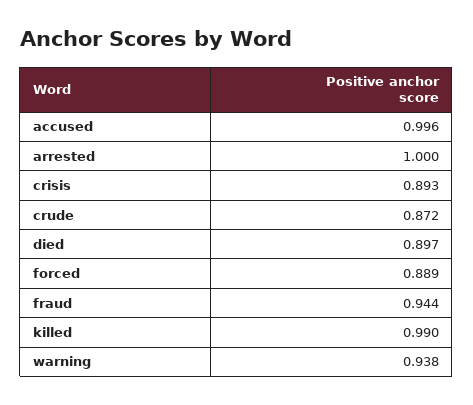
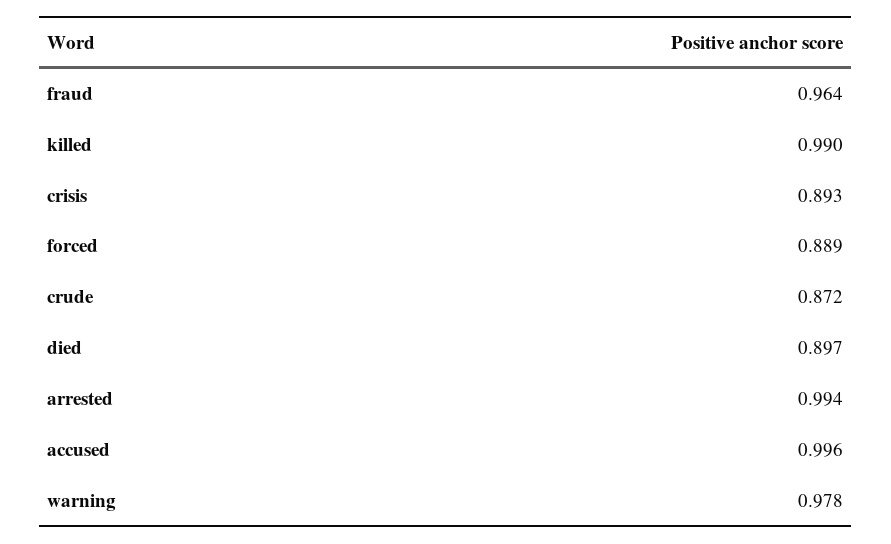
arrested: 1 -> 0.994
fraud: 0.944 -> 0.964
warning: 0.938 -> 0.978

